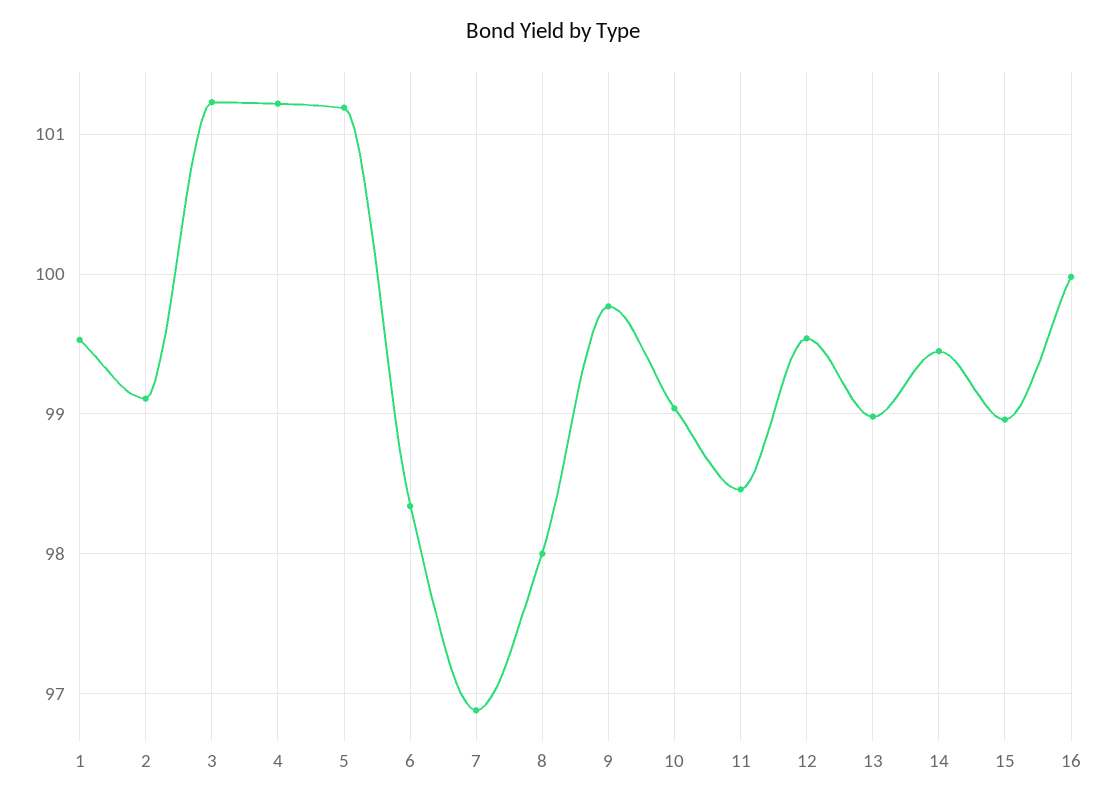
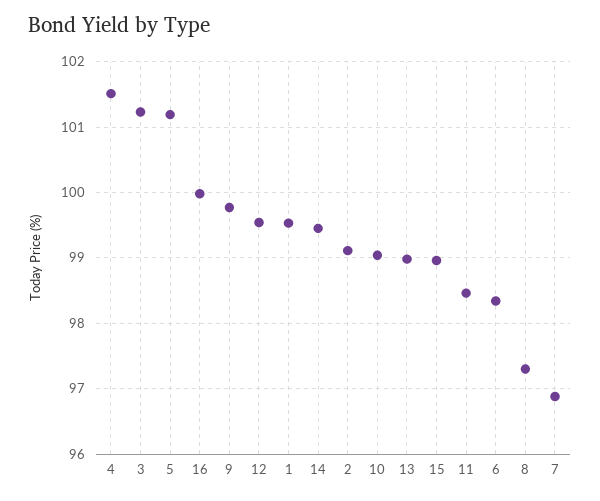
4: 101.2 -> 101.5
8: 98 -> 97.3

